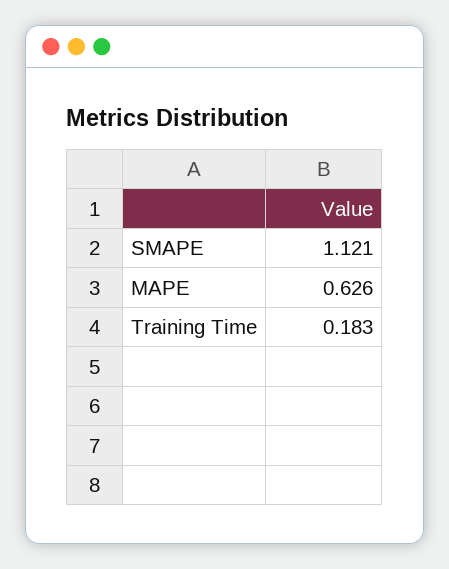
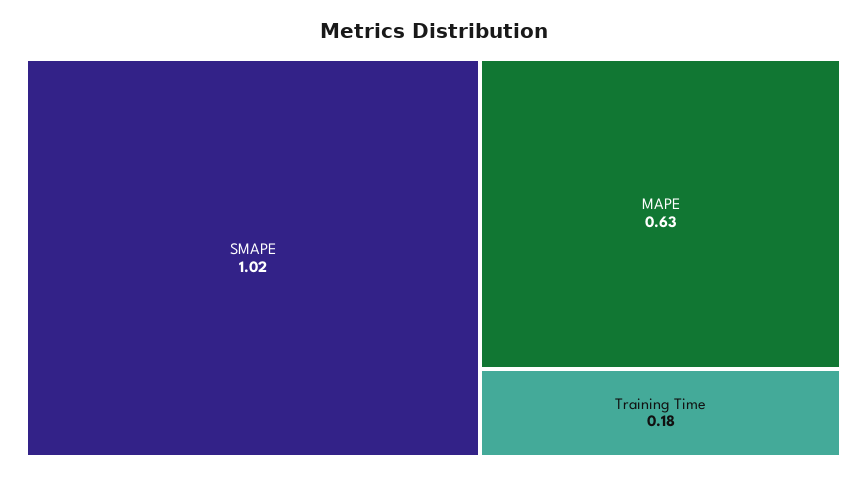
SMAPE: 1.121 -> 1.02

